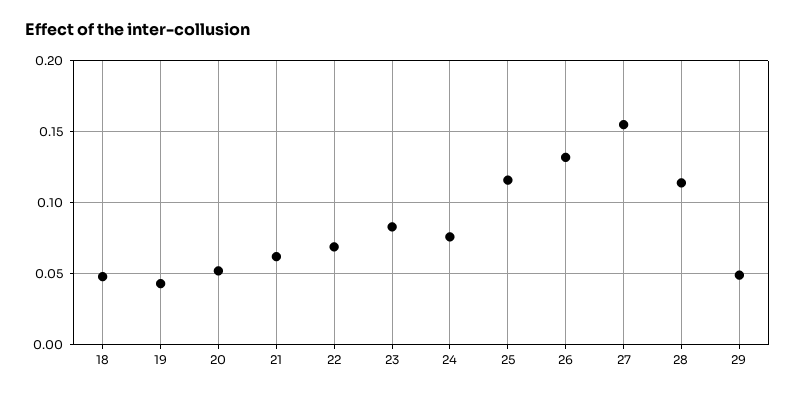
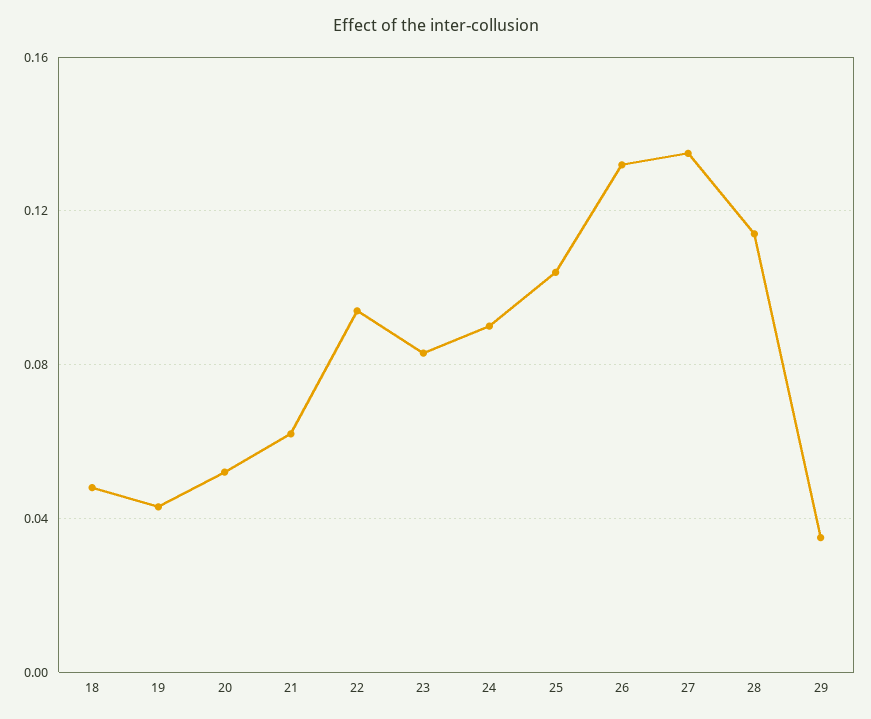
22: 0.07 -> 0.095
24: 0.075 -> 0.09
25: 0.115 -> 0.105
27: 0.155 -> 0.135
29: 0.05 -> 0.035

